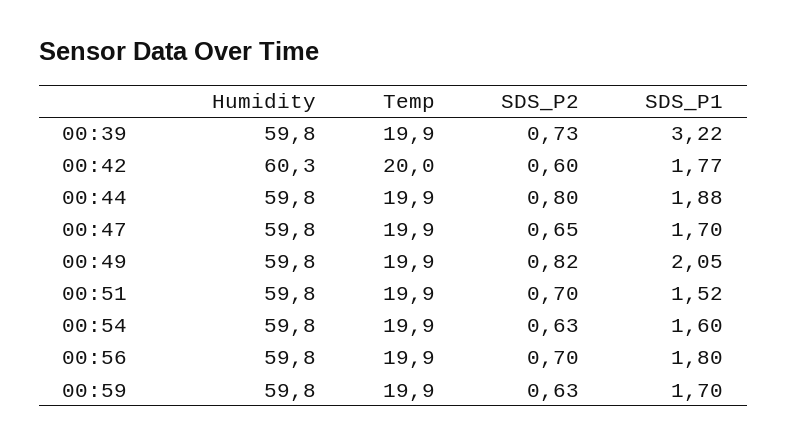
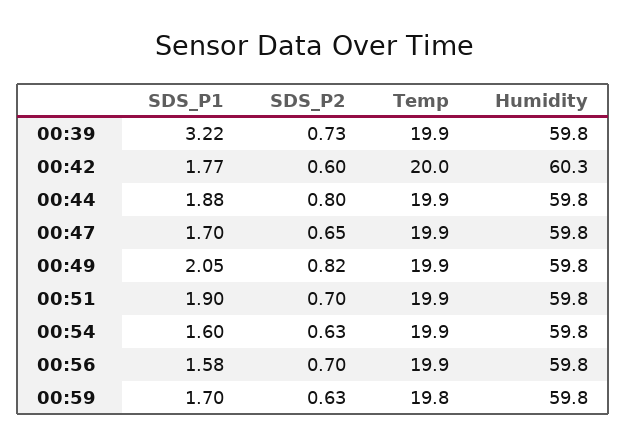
SDS_P1, 00:51: 1.52 -> 1.9
SDS_P1, 00:56: 1.8 -> 1.58
Temp, 00:59: 19.9 -> 19.8

